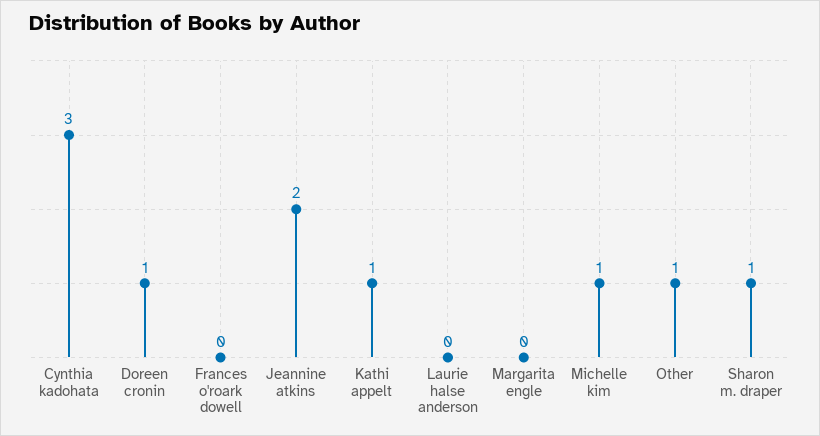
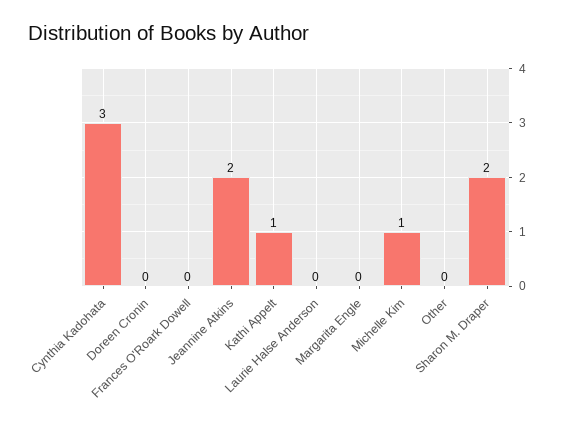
Doreen cronin: 1 -> 0
Other: 1 -> 0
Sharon m. draper: 1 -> 2

